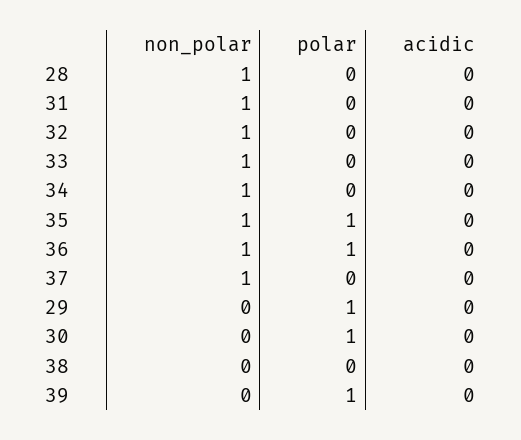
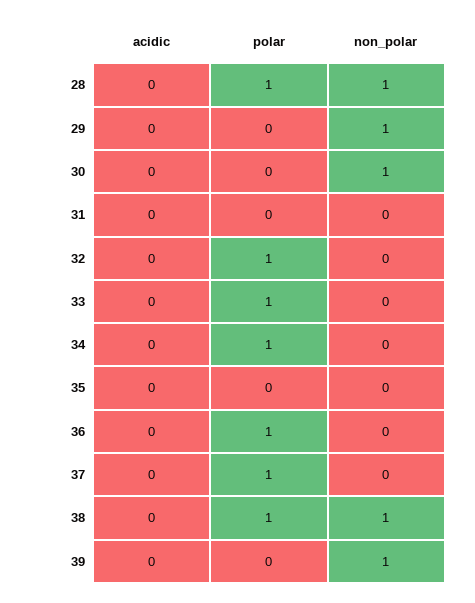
polar, 28: 0 -> 1
non_polar, 31: 1 -> 0
non_polar, 32: 1 -> 0
polar, 32: 0 -> 1
non_polar, 33: 1 -> 0
polar, 33: 0 -> 1
non_polar, 34: 1 -> 0
polar, 34: 0 -> 1
non_polar, 35: 1 -> 0
polar, 35: 1 -> 0
non_polar, 36: 1 -> 0
non_polar, 37: 1 -> 0
polar, 37: 0 -> 1
non_polar, 29: 0 -> 1
polar, 29: 1 -> 0
non_polar, 30: 0 -> 1
polar, 30: 1 -> 0
non_polar, 38: 0 -> 1
polar, 38: 0 -> 1
non_polar, 39: 0 -> 1
polar, 39: 1 -> 0

